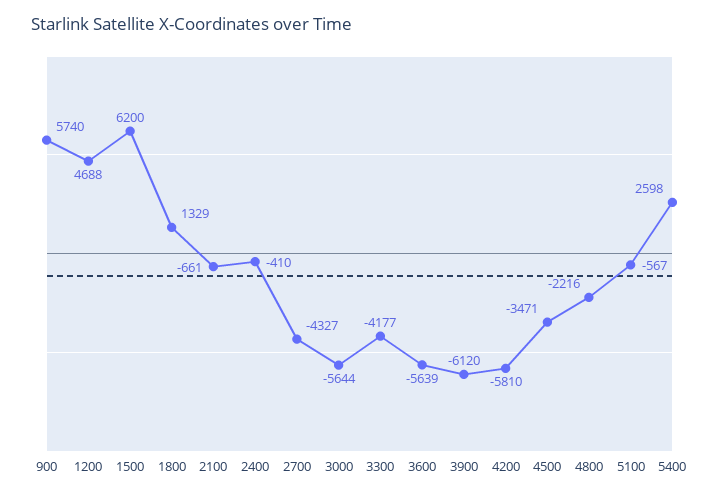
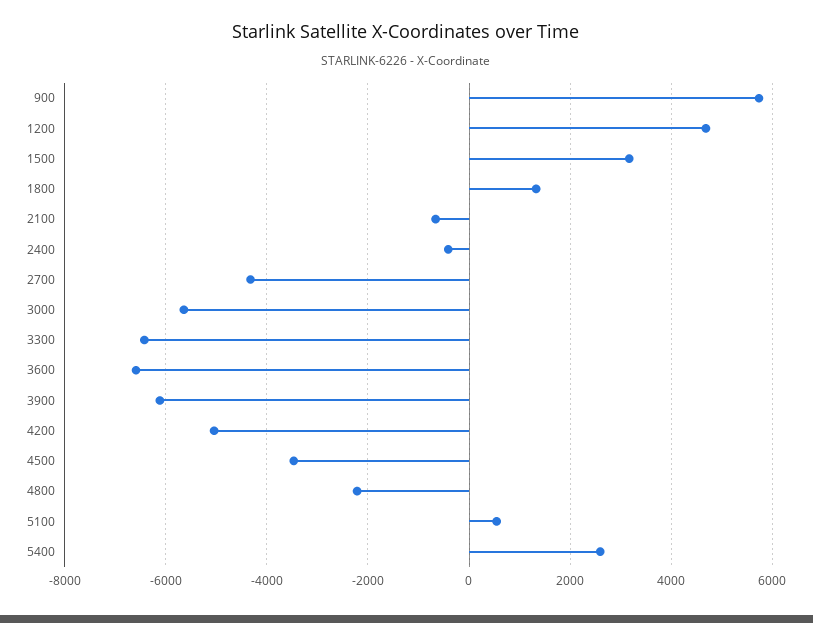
1500: 6200 -> 3200
3300: -4177 -> -6400
3600: -5639 -> -6600
4200: -5810 -> -5000
5100: -567 -> 600

